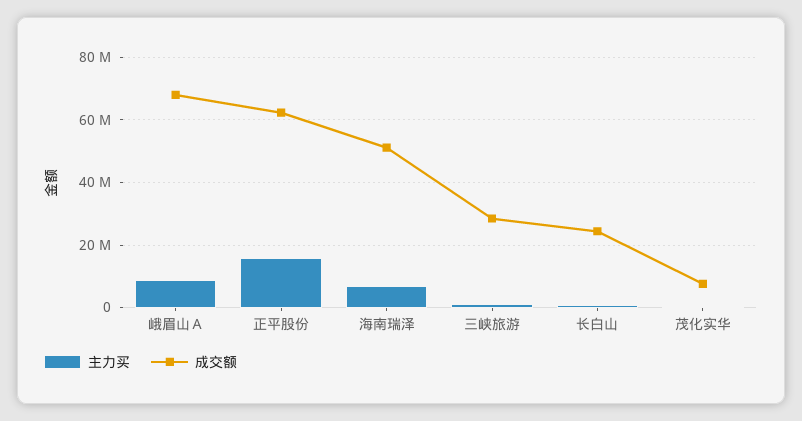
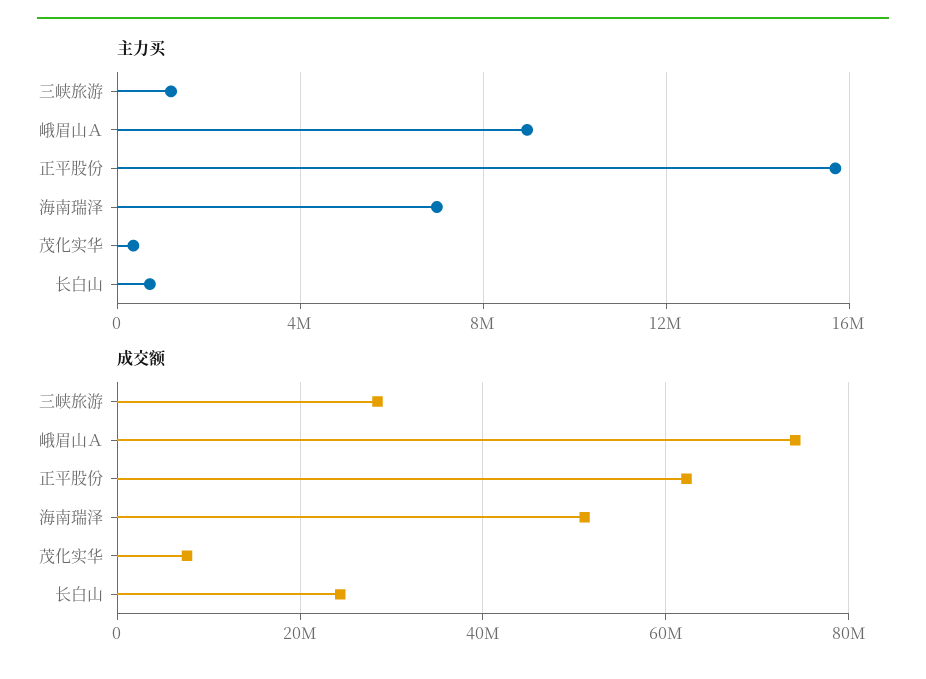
成交额, 峨眉山Ａ: 68000000 -> 74000000

